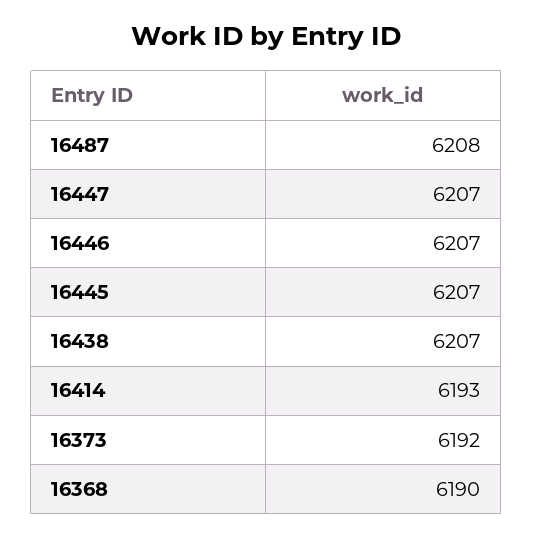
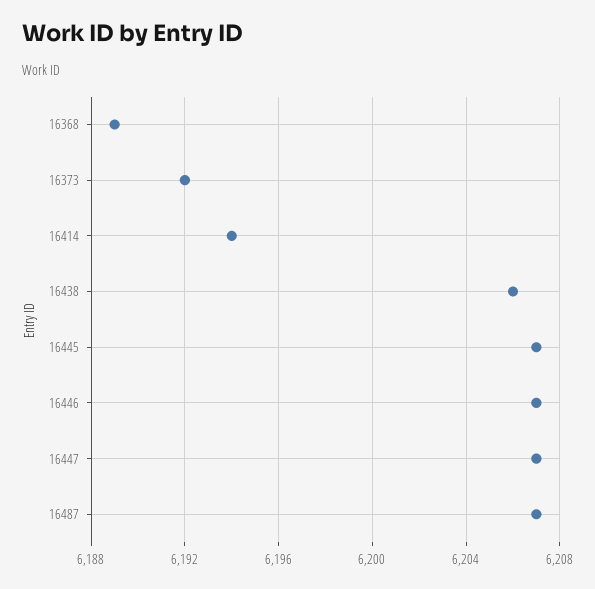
16487: 6208 -> 6207
16438: 6207 -> 6206
16414: 6193 -> 6194
16368: 6190 -> 6189

